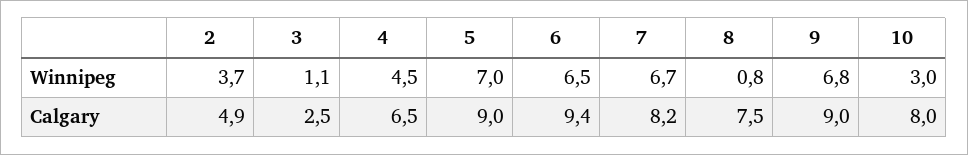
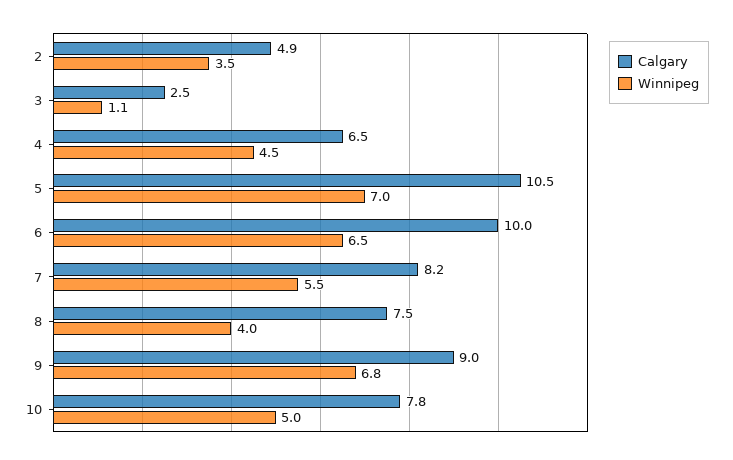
Winnipeg, 2: 3.7 -> 3.5
Winnipeg, 7: 6.7 -> 5.5
Winnipeg, 8: 0.8 -> 4
Winnipeg, 10: 3 -> 5
Calgary, 5: 9 -> 10.5
Calgary, 6: 9.4 -> 10
Calgary, 10: 8 -> 7.8

